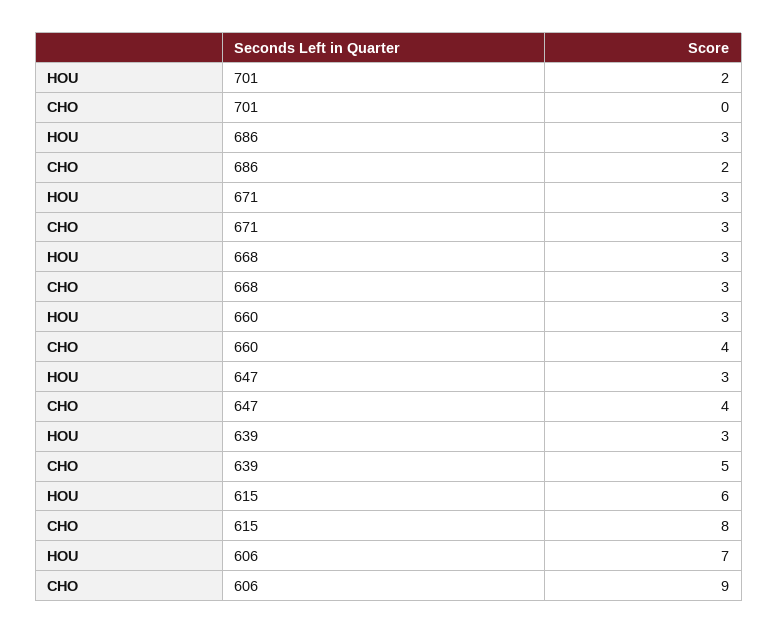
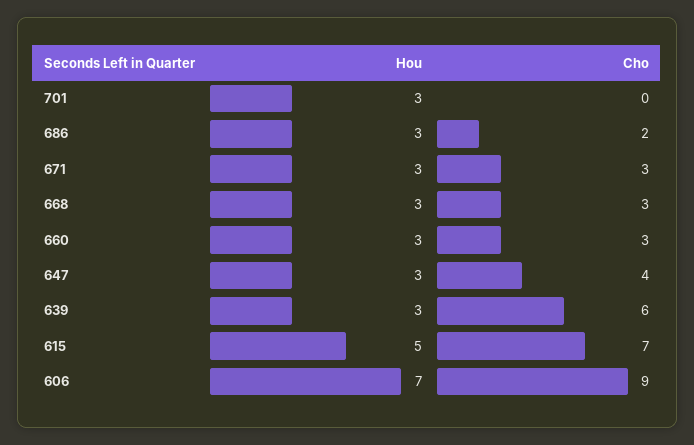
HOU, 701: 2 -> 3
CHO, 660: 4 -> 3
CHO, 639: 5 -> 6
HOU, 615: 6 -> 5
CHO, 615: 8 -> 7

